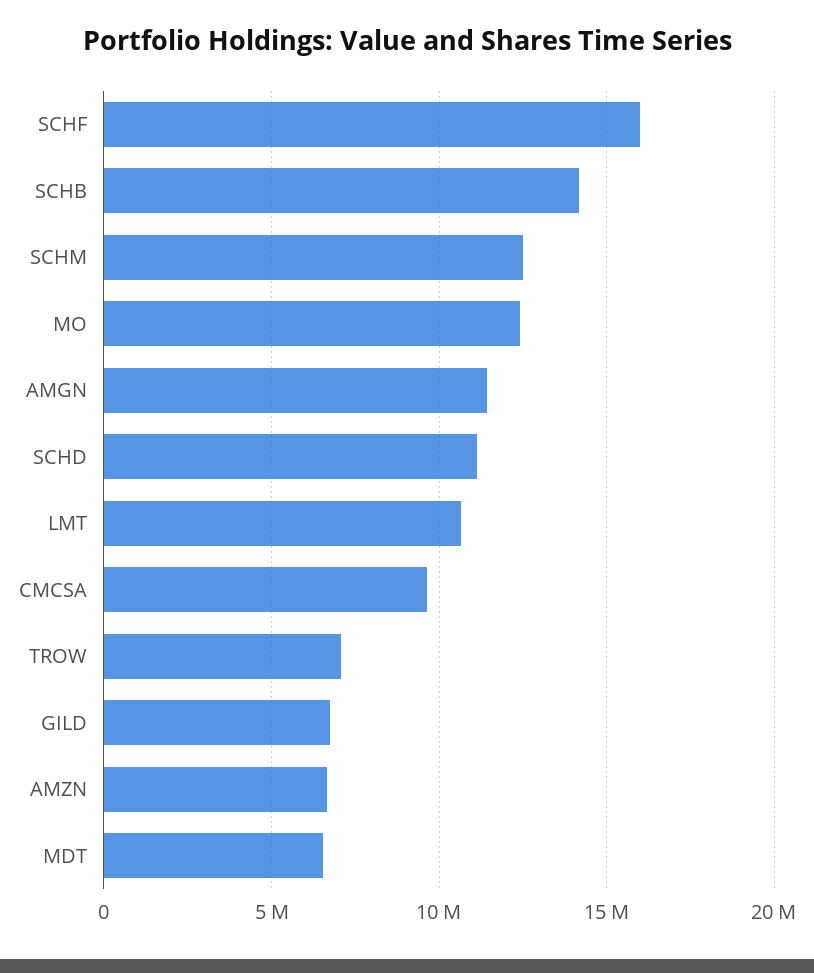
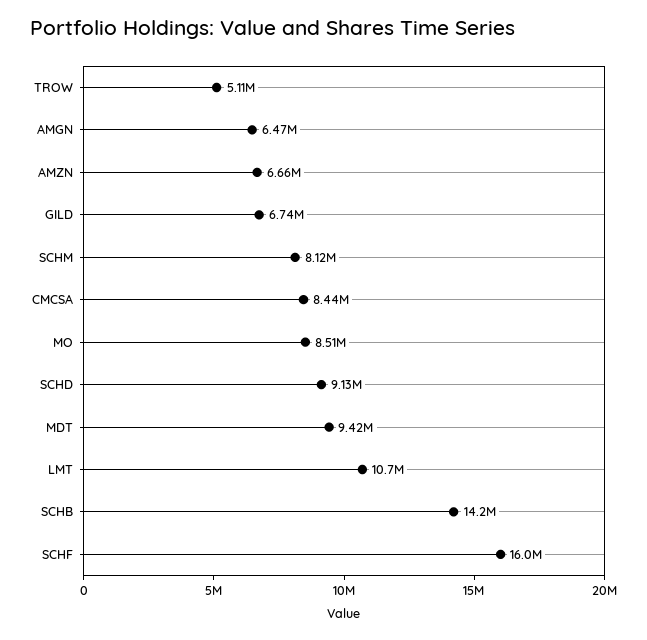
SCHM: 12500000 -> 8120000
MO: 12500000 -> 8510000
AMGN: 11500000 -> 6470000
SCHD: 11000000 -> 9130000
CMCSA: 9500000 -> 8440000
TROW: 7000000 -> 5110000
MDT: 6500000 -> 9420000

